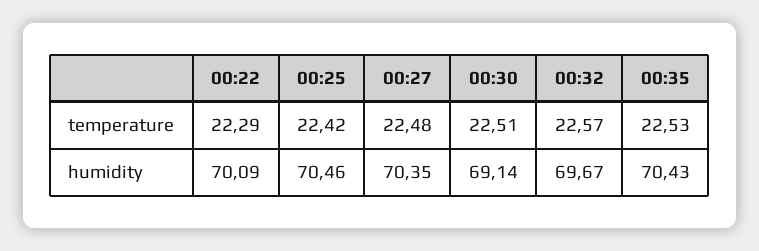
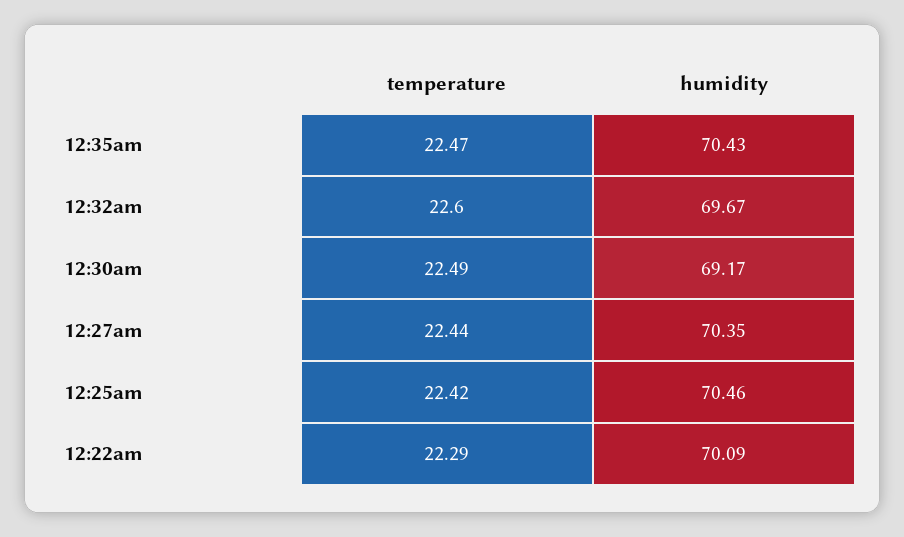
00:27, temperature: 22.48 -> 22.44
00:30, temperature: 22.51 -> 22.49
00:32, temperature: 22.57 -> 22.6
00:35, temperature: 22.53 -> 22.47
00:30, humidity: 69.14 -> 69.17

